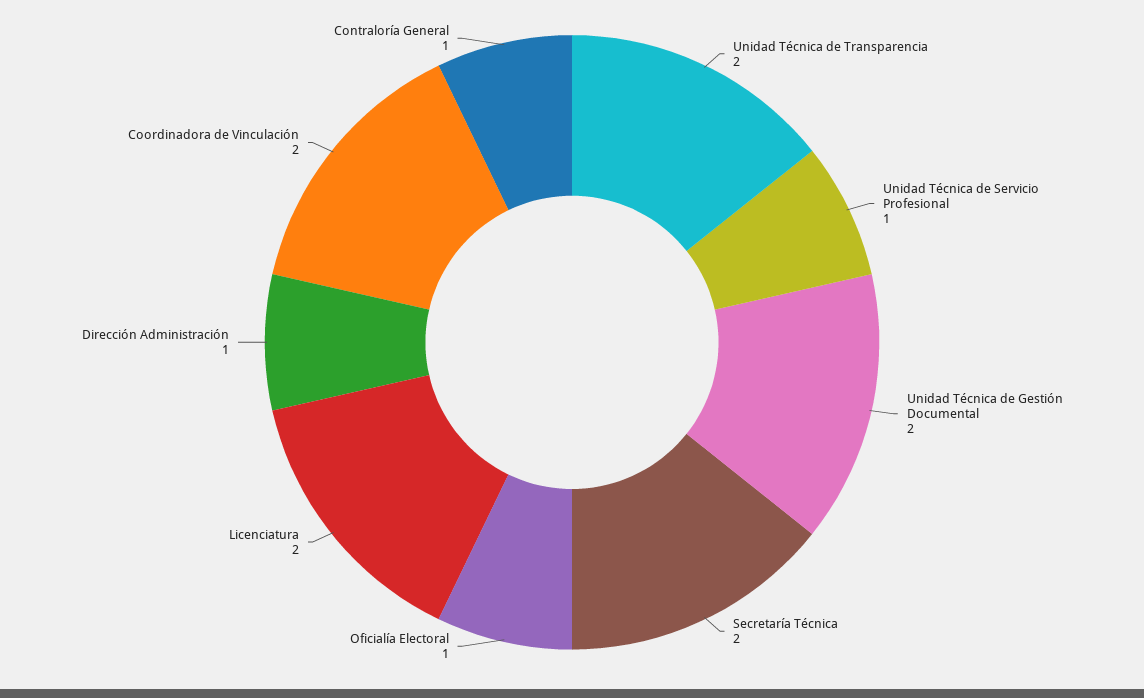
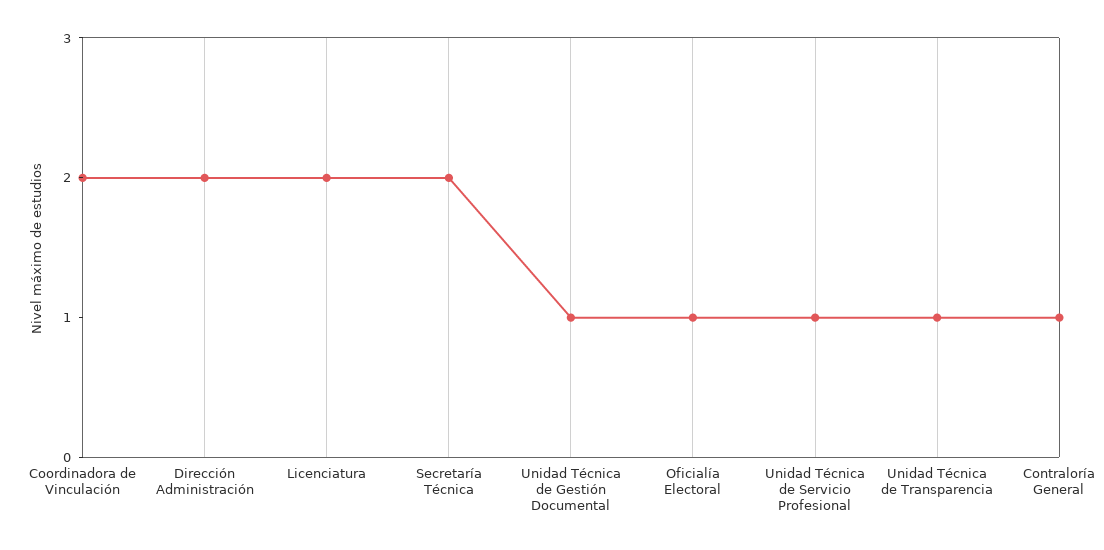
Unidad Técnica de Transparencia: 2 -> 1
Unidad Técnica de Gestión Documental: 2 -> 1
Dirección Administración: 1 -> 2

